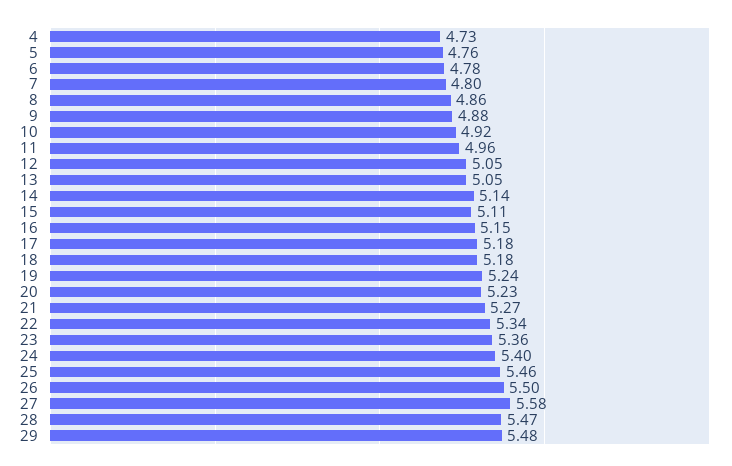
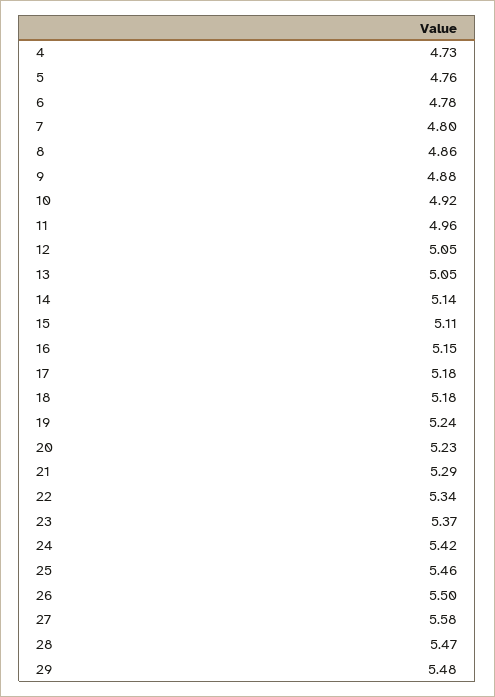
21: 5.27 -> 5.29
23: 5.36 -> 5.37
24: 5.4 -> 5.42

